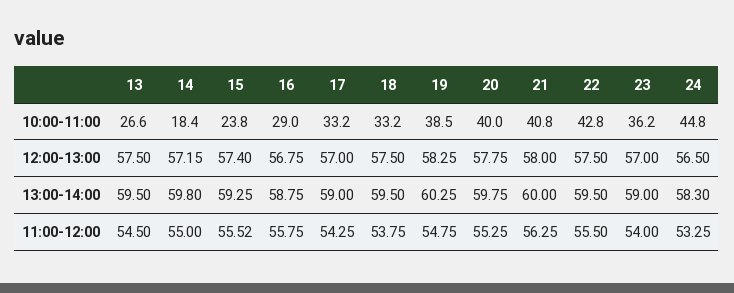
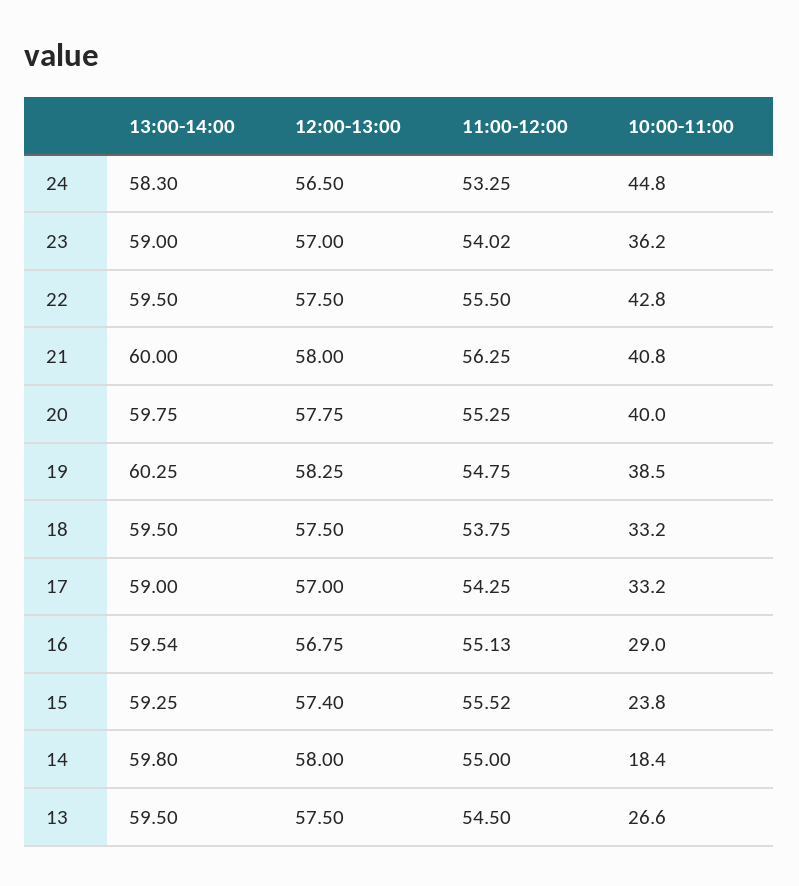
14, 12:00-13:00: 57.15 -> 58
16, 13:00-14:00: 58.75 -> 59.54
16, 11:00-12:00: 55.75 -> 55.13
23, 11:00-12:00: 54 -> 54.02

